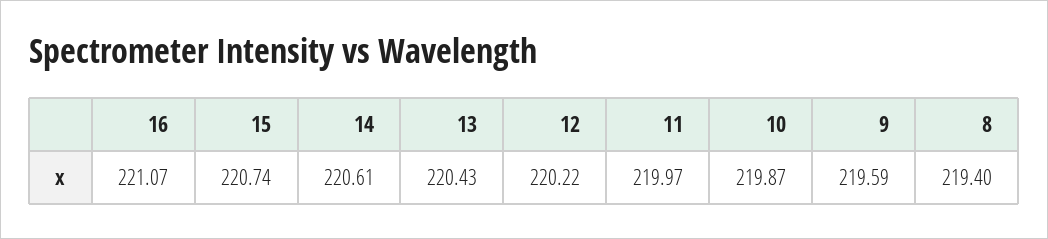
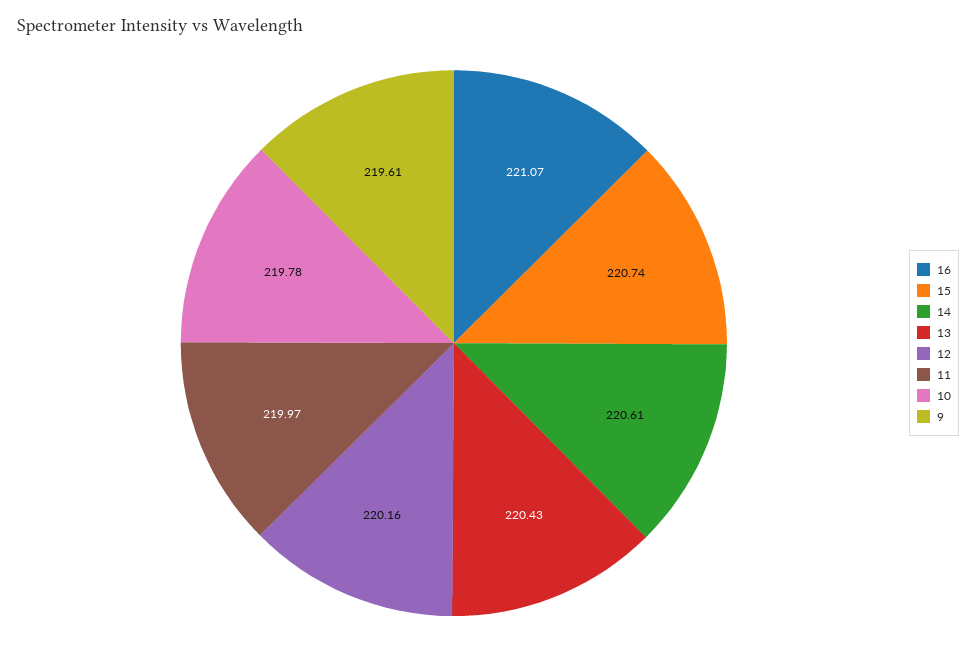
12: 220.22 -> 220.16
10: 219.87 -> 219.78
9: 219.59 -> 219.61
8: 219.4 -> none

